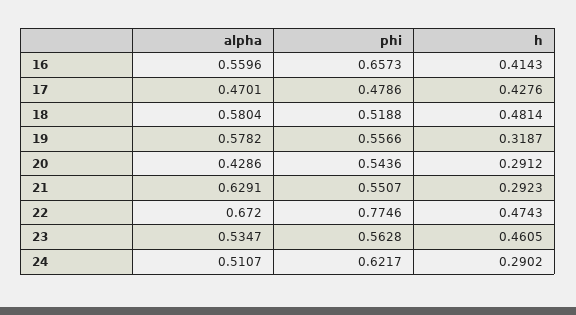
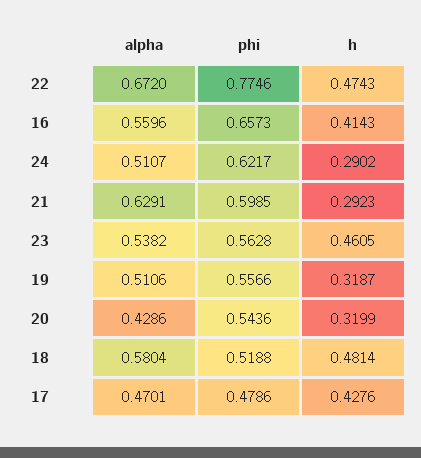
alpha, 19: 0.5782 -> 0.5106
h, 20: 0.2912 -> 0.3199
phi, 21: 0.5507 -> 0.5985
alpha, 23: 0.5347 -> 0.5382

